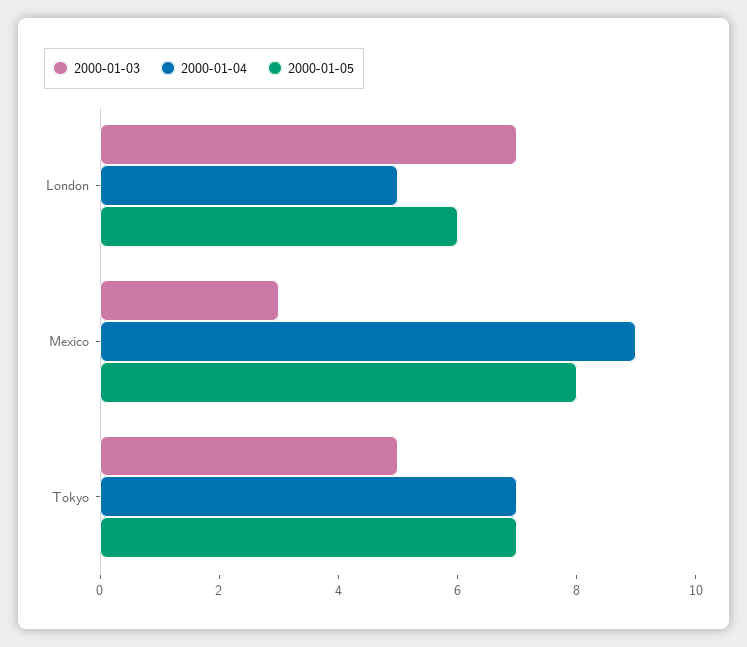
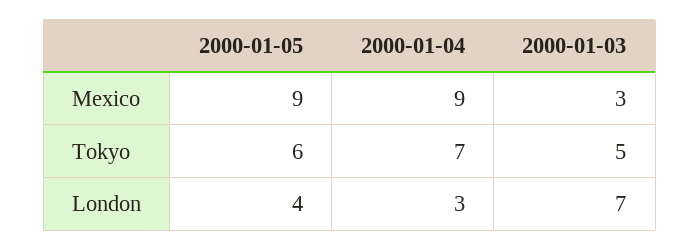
2000-01-04, London: 5 -> 3
2000-01-05, London: 6 -> 4
2000-01-05, Mexico: 8 -> 9
2000-01-05, Tokyo: 7 -> 6

